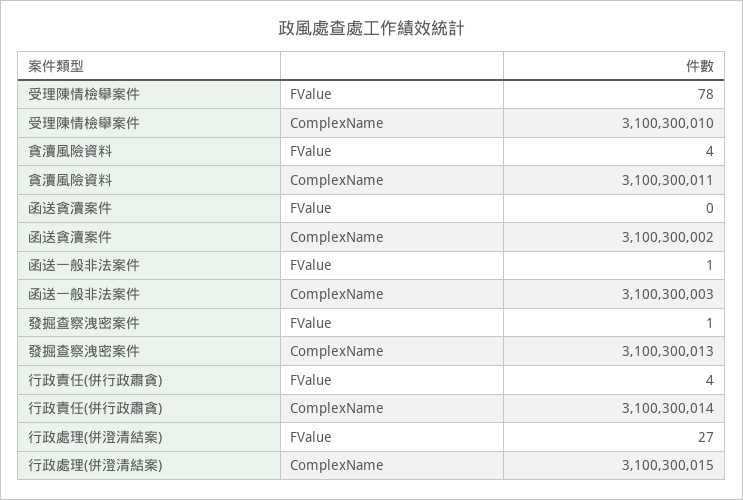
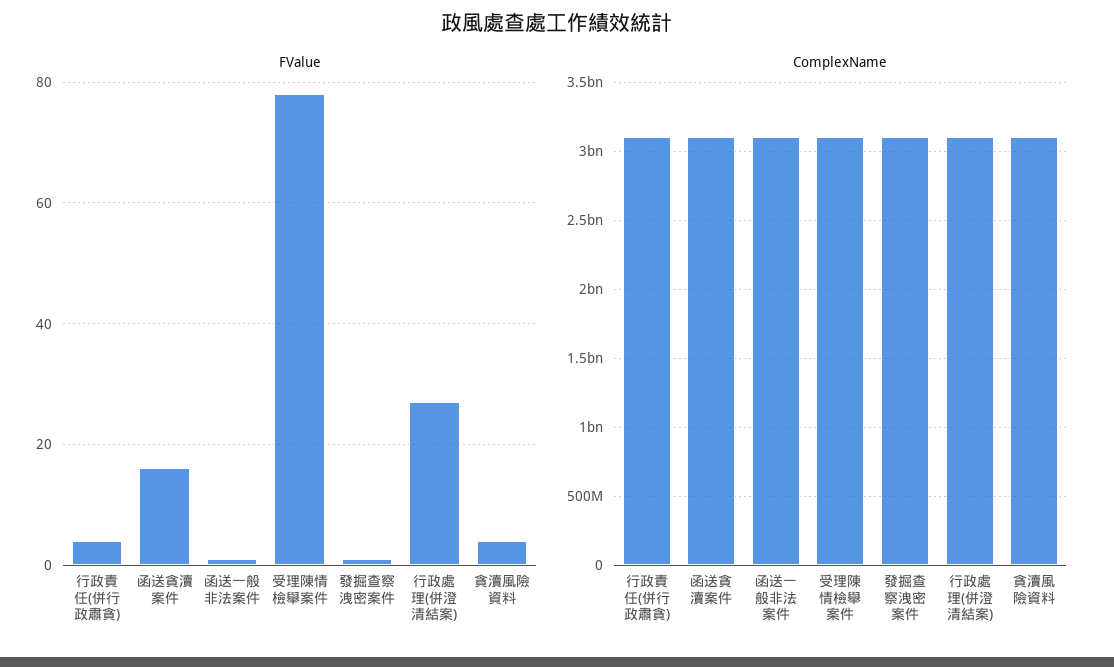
FValue, 函送貪瀆案件: 0 -> 15

